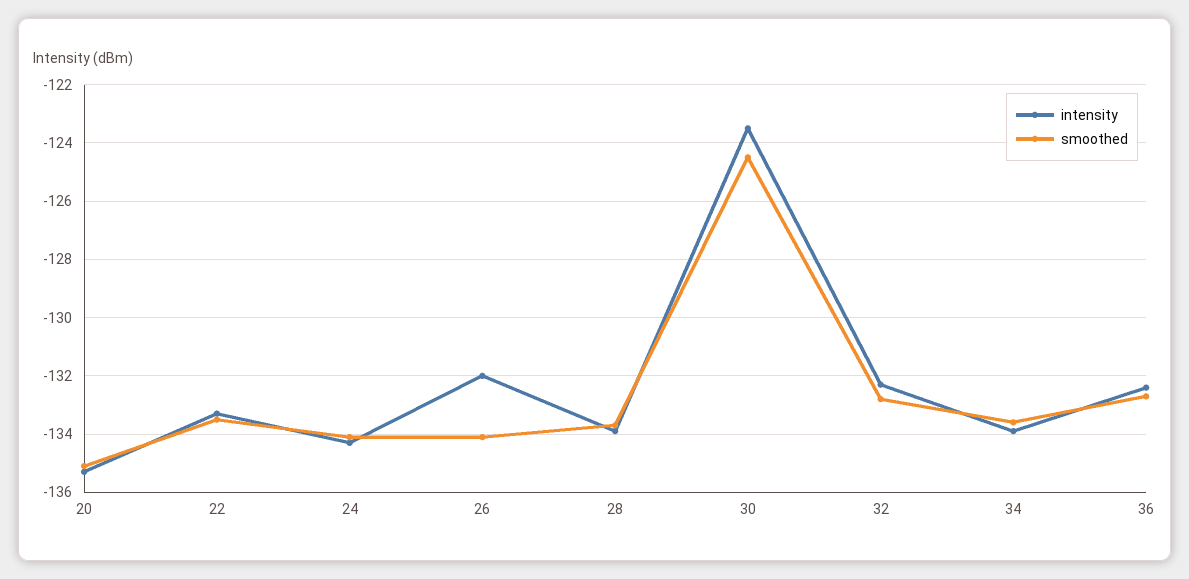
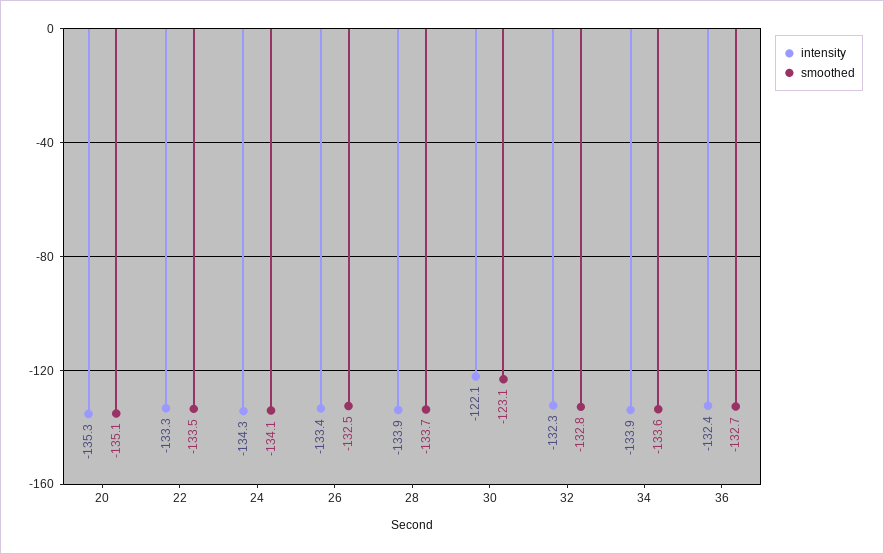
intensity, 26: -132 -> -133.4
smoothed, 26: -134 -> -132.5
intensity, 30: -123.5 -> -122.1
smoothed, 30: -124.5 -> -123.1

